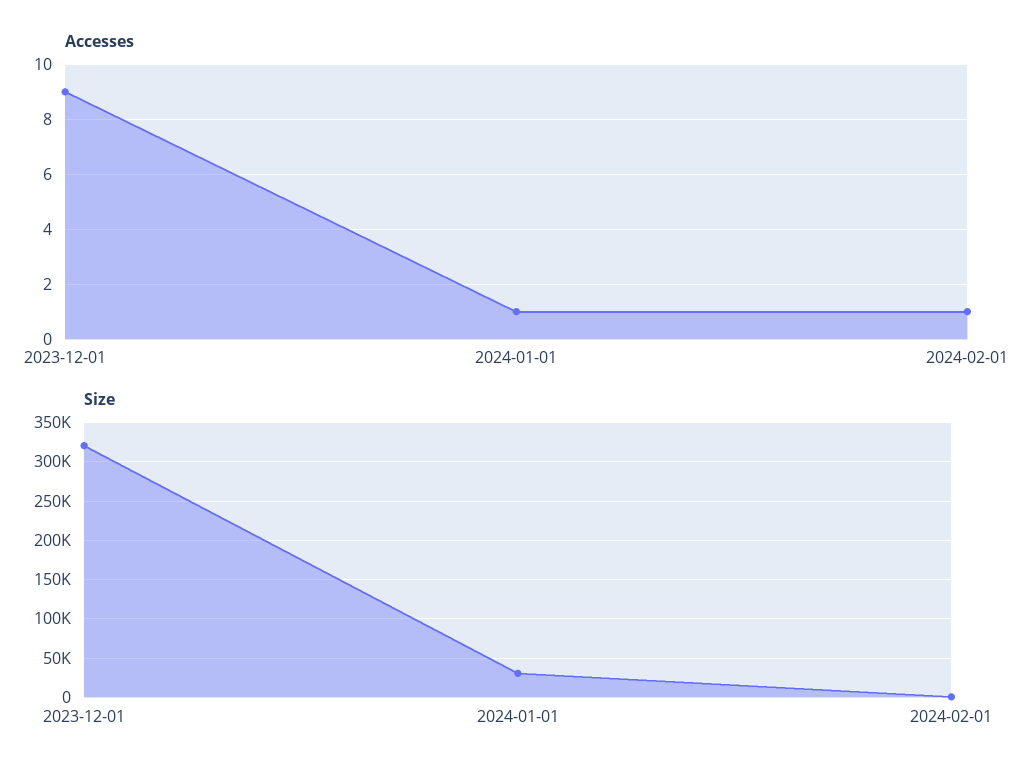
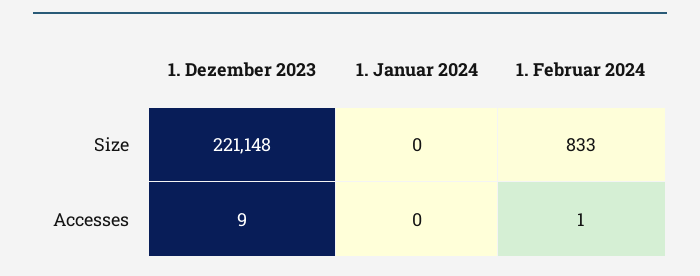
Accesses, 2024-01-01: 1 -> 0
Size, 2023-12-01: 320000 -> 221148
Size, 2024-01-01: 30000 -> 0

